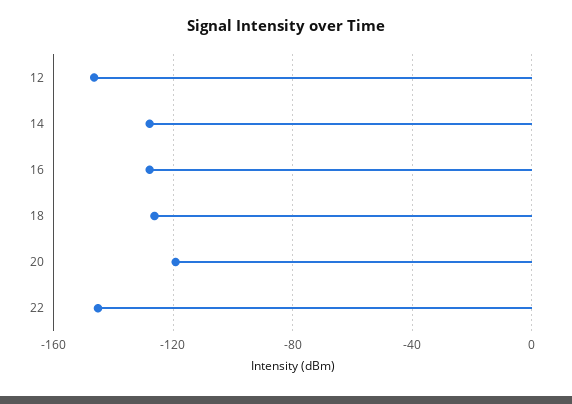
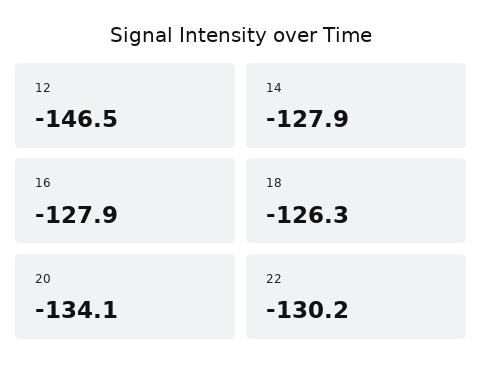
20: -120 -> -134.1
22: -145 -> -130.2

